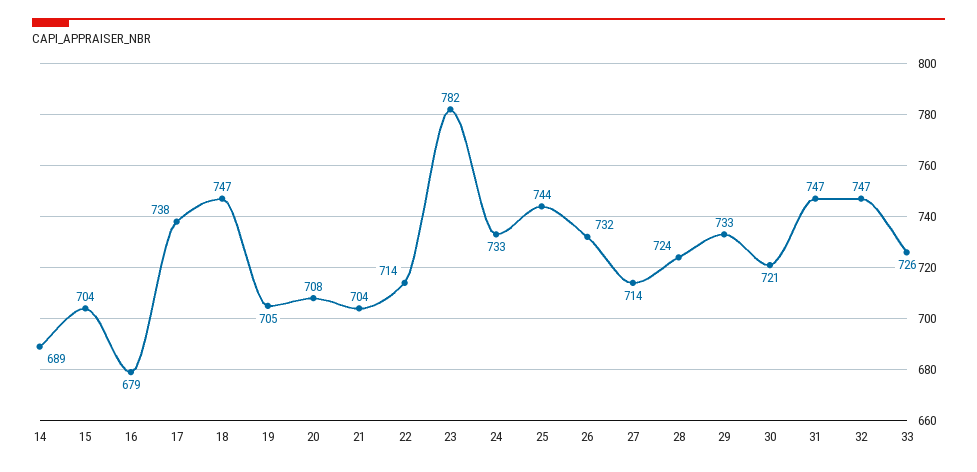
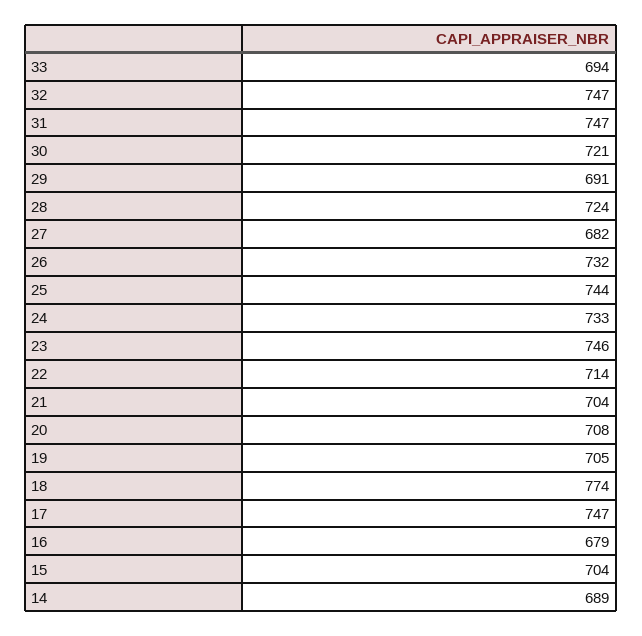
17: 738 -> 747
18: 747 -> 774
23: 782 -> 746
27: 714 -> 682
29: 733 -> 691
33: 726 -> 694

